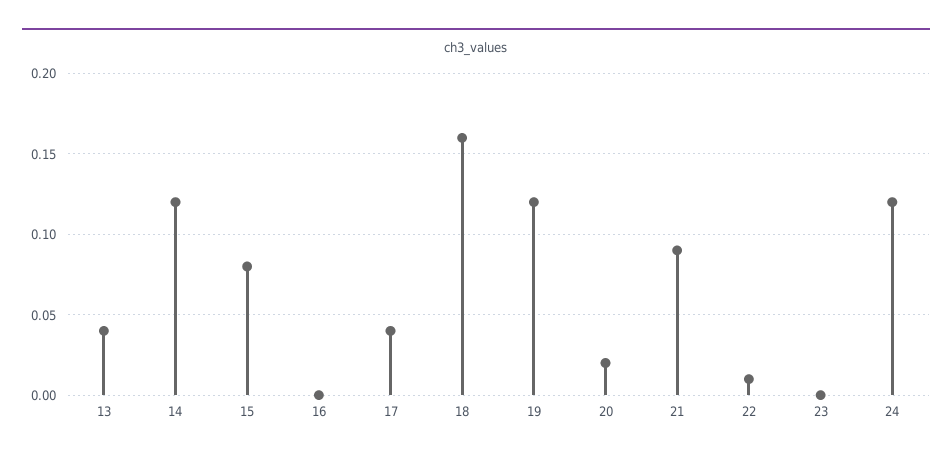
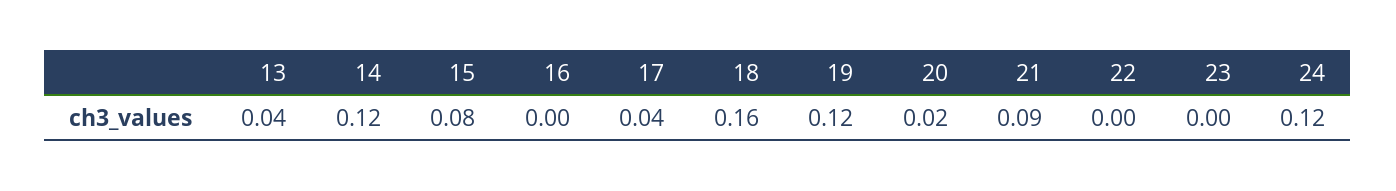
22: 0.01 -> 0

